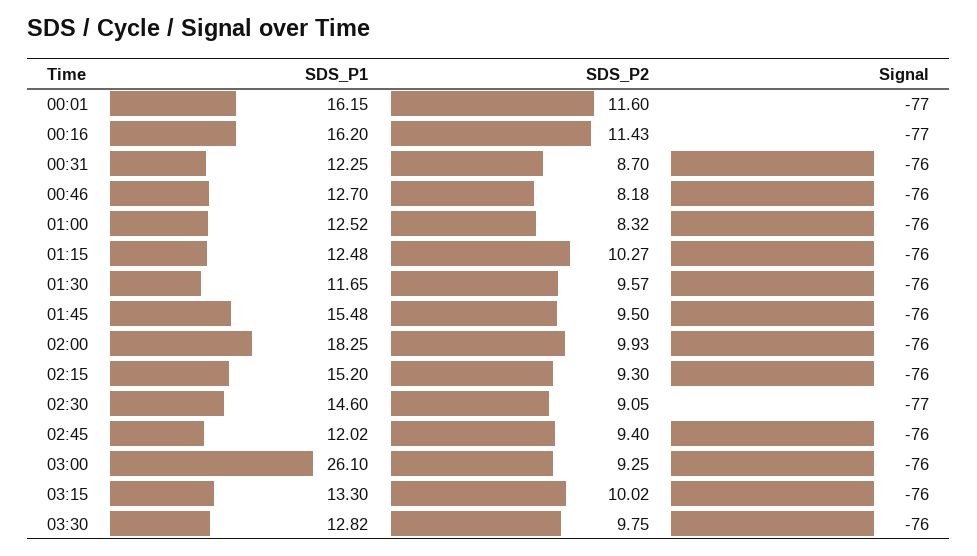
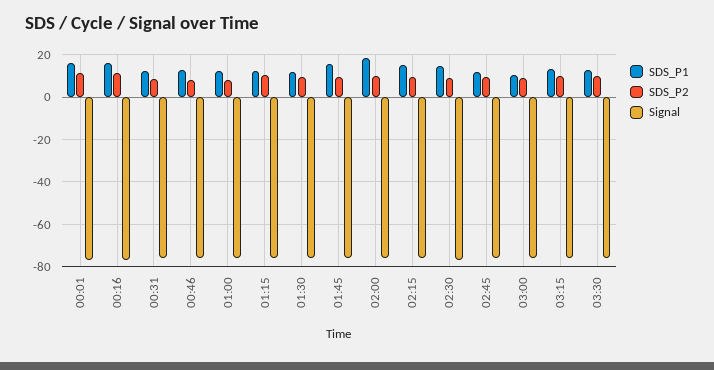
SDS_P1, 03:00: 26.1 -> 10

